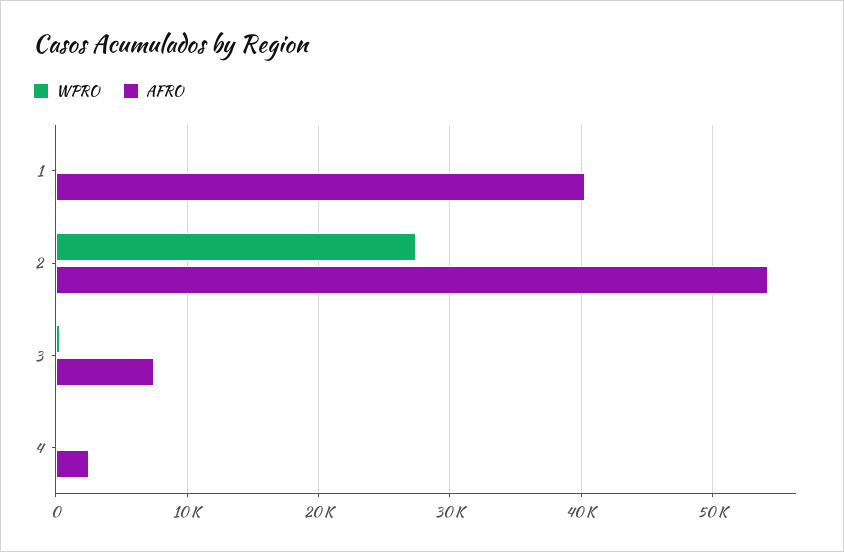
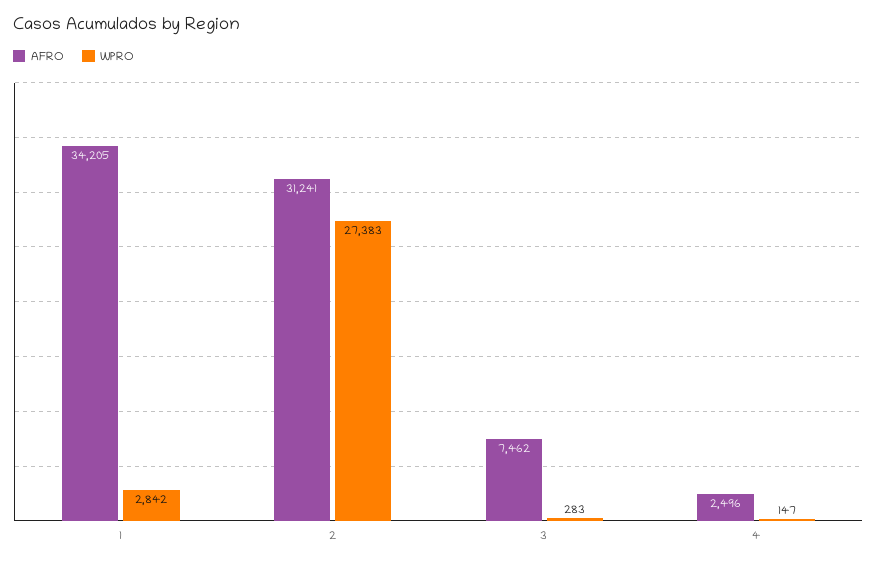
WPRO, 1: 0 -> 2842
AFRO, 1: 40000 -> 34205
AFRO, 2: 54000 -> 31241

